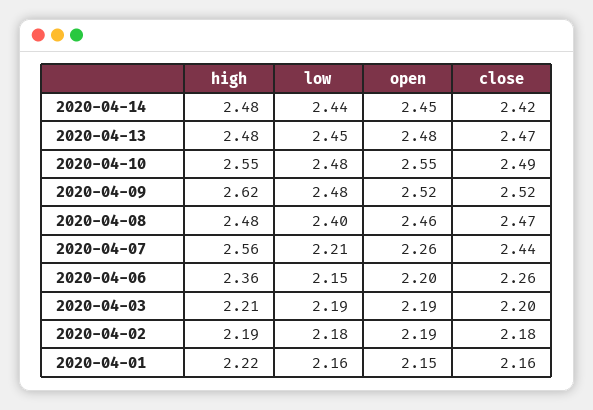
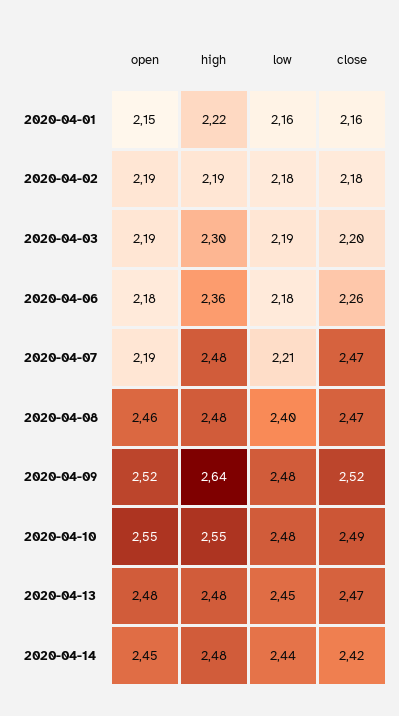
high, 2020-04-09: 2.62 -> 2.64
high, 2020-04-07: 2.56 -> 2.48
open, 2020-04-07: 2.26 -> 2.19
close, 2020-04-07: 2.44 -> 2.47
low, 2020-04-06: 2.15 -> 2.18
open, 2020-04-06: 2.2 -> 2.18
high, 2020-04-03: 2.21 -> 2.3

